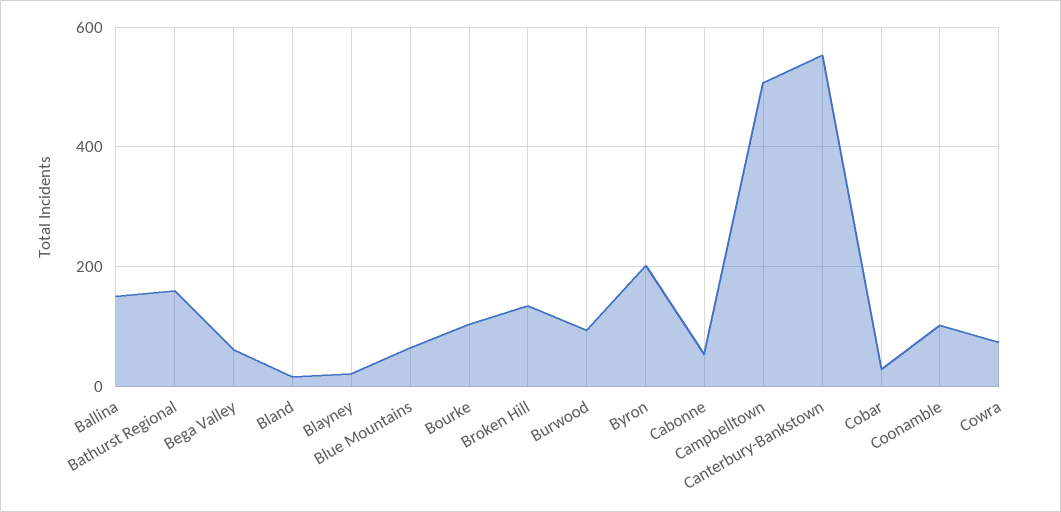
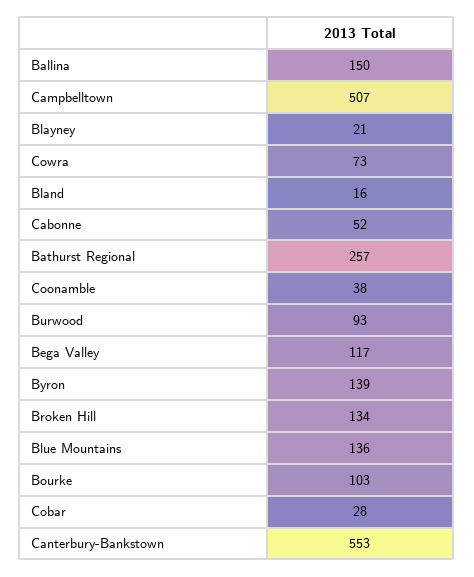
Bathurst Regional: 160 -> 257
Bega Valley: 60 -> 117
Blue Mountains: 60 -> 136
Byron: 200 -> 139
Coonamble: 100 -> 38

